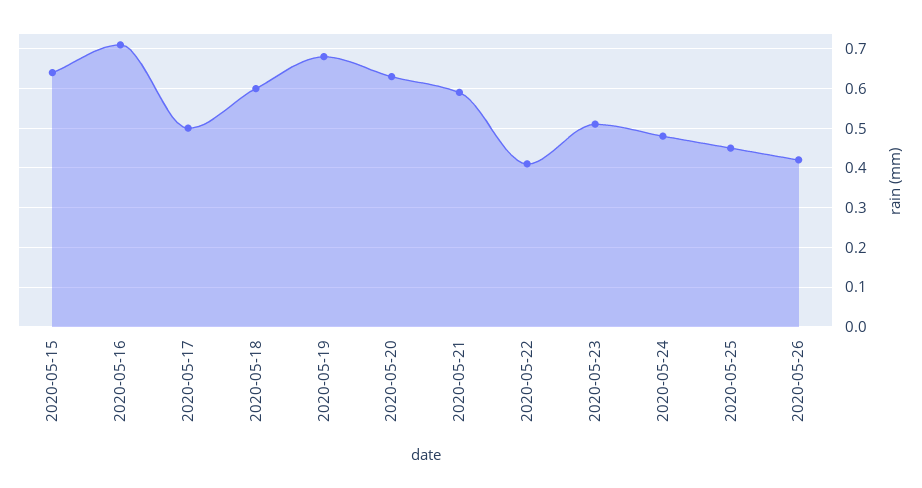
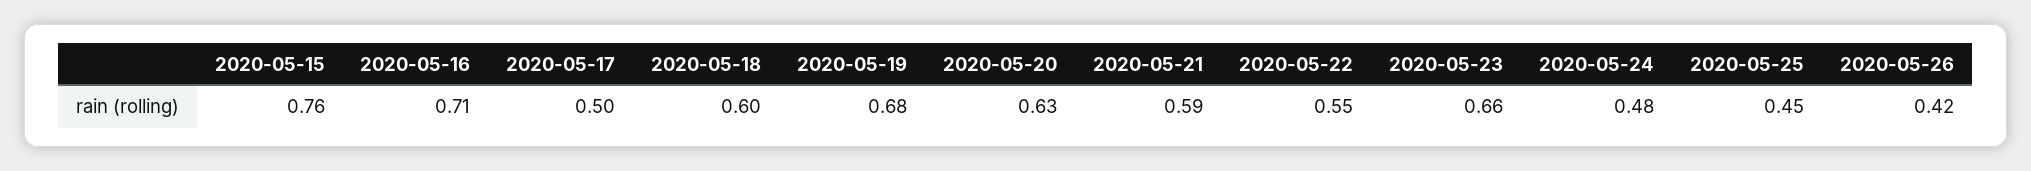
2020-05-15: 0.65 -> 0.76
2020-05-22: 0.4 -> 0.55
2020-05-23: 0.5 -> 0.66

